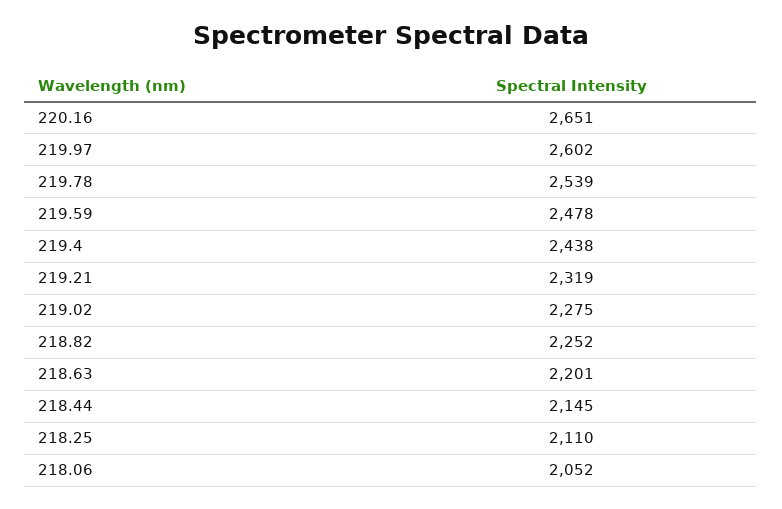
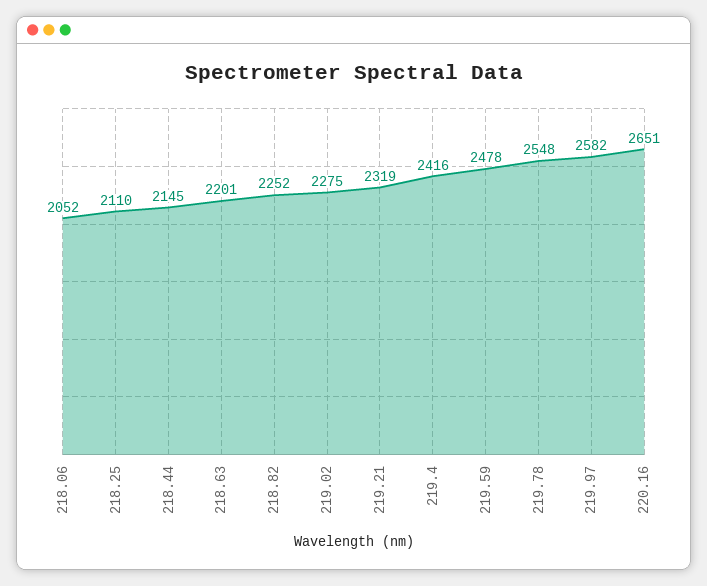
219.97: 2602 -> 2582
219.78: 2539 -> 2548
219.4: 2438 -> 2416

